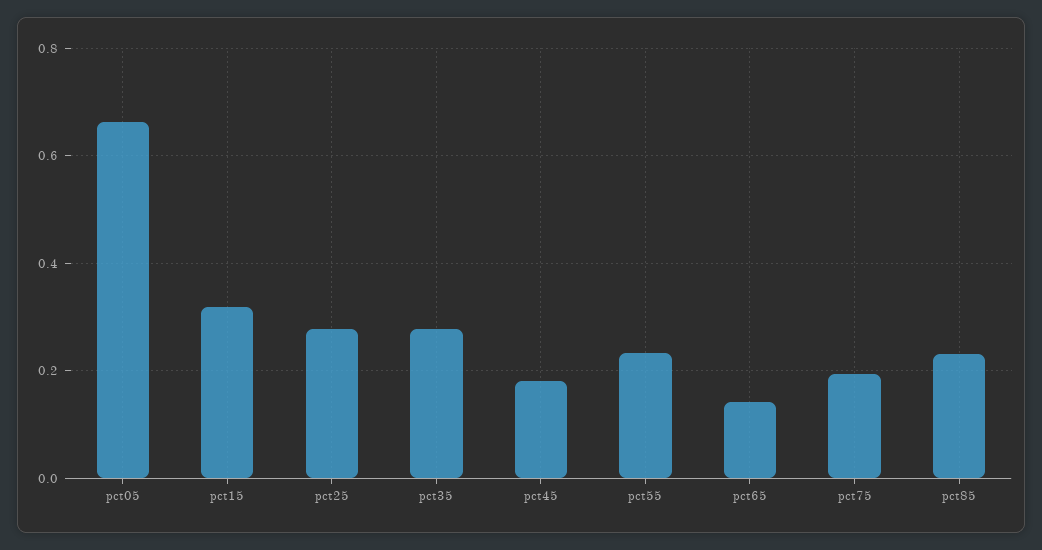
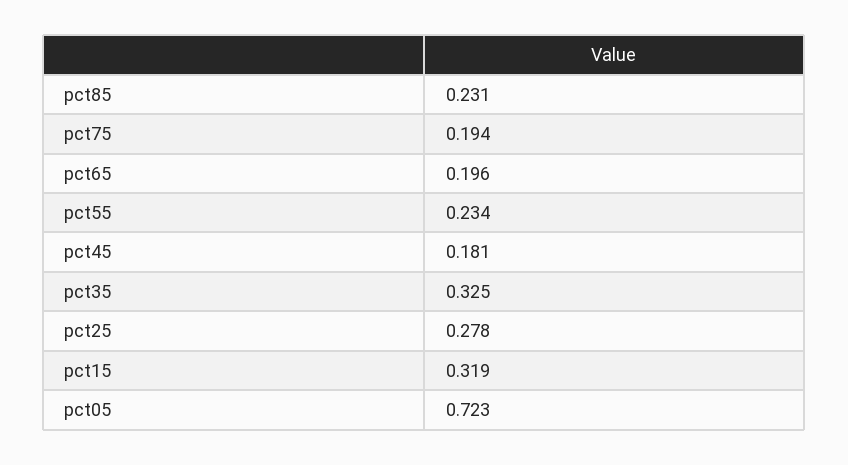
pct05: 0.66 -> 0.723
pct35: 0.28 -> 0.325
pct65: 0.14 -> 0.196

